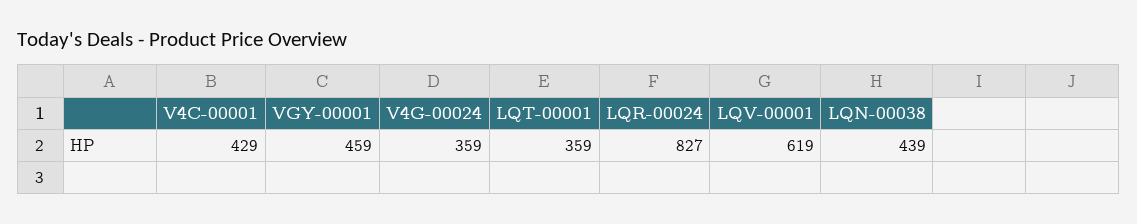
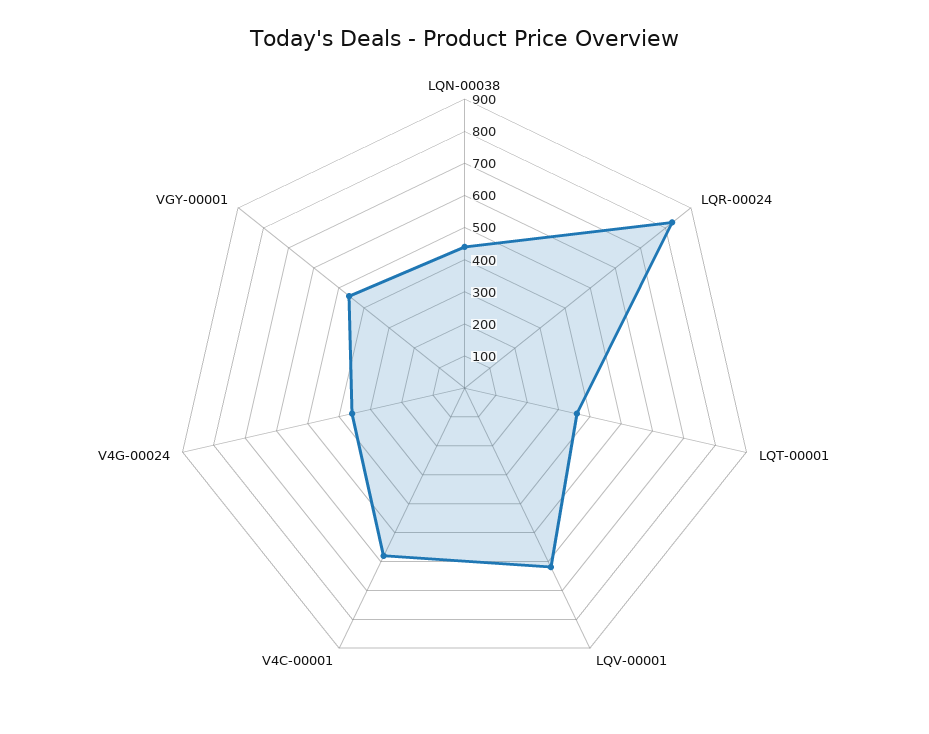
V4C-00001: 429 -> 575

